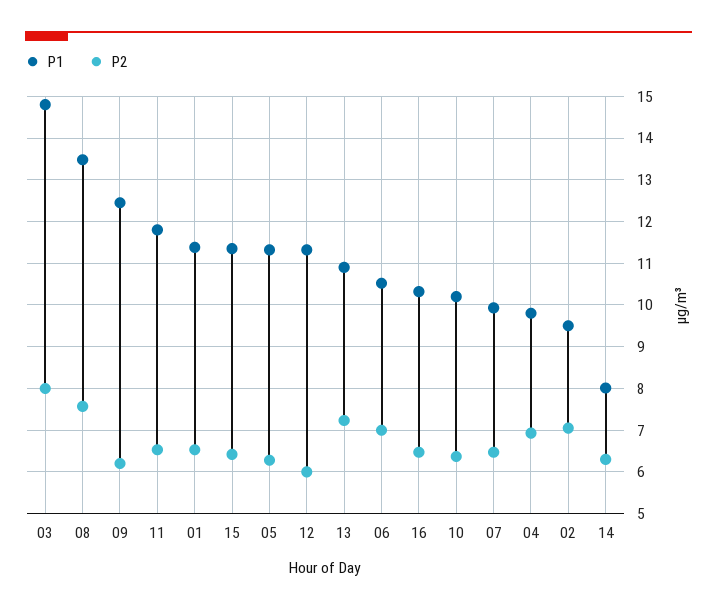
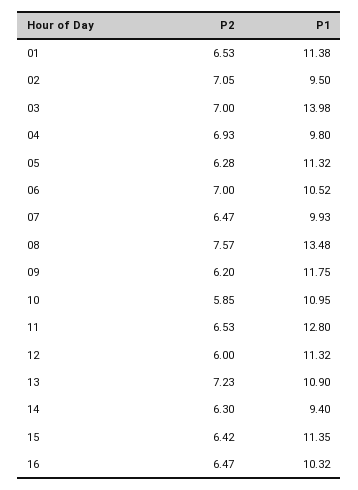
P1, 03: 14.8 -> 13.98
P2, 03: 8 -> 7
P1, 09: 12.4 -> 11.75
P1, 11: 11.8 -> 12.8
P1, 10: 10.2 -> 10.95
P2, 10: 6.4 -> 5.85
P1, 14: 8 -> 9.4

